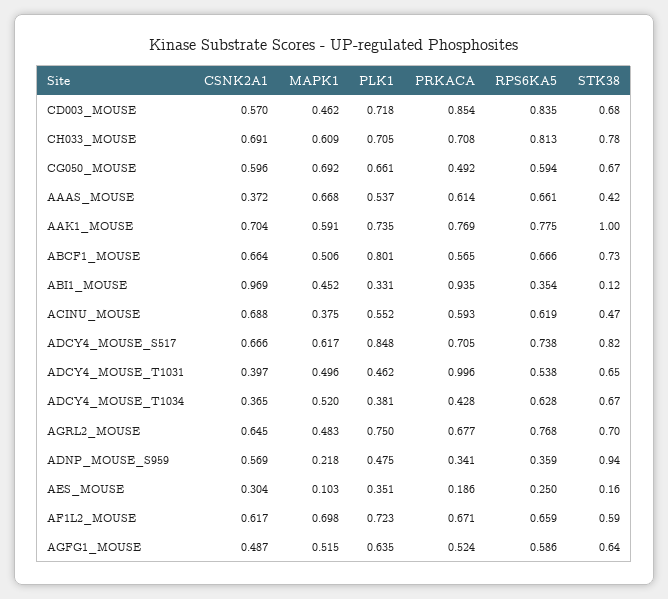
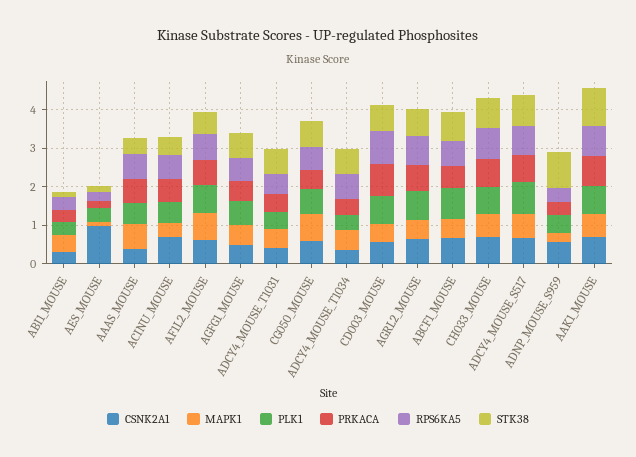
CSNK2A1, ABI1_MOUSE: 0.969 -> 0.25
PRKACA, ABI1_MOUSE: 0.935 -> 0.25
PRKACA, ADCY4_MOUSE_T1031: 0.996 -> 0.5
CSNK2A1, AES_MOUSE: 0.304 -> 1

